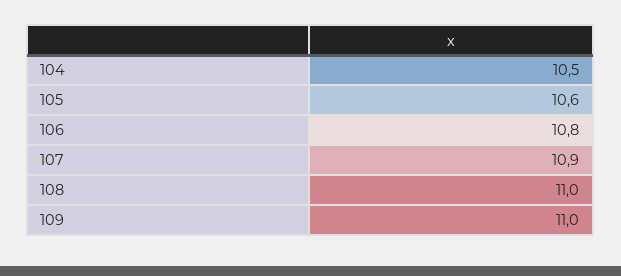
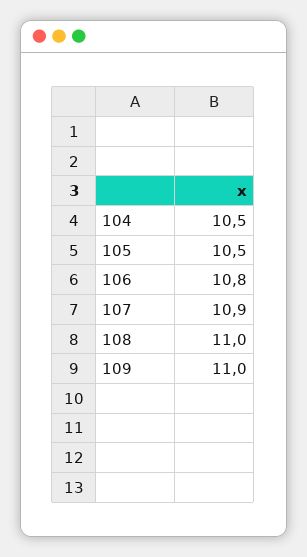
105: 10.6 -> 10.5

